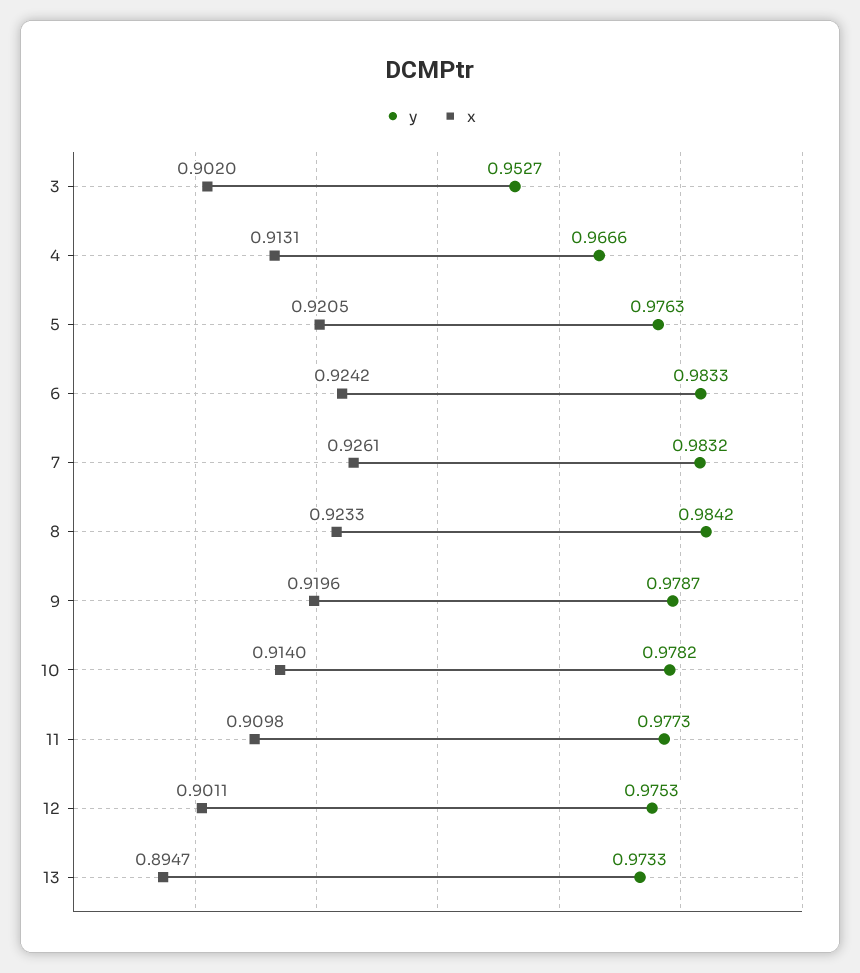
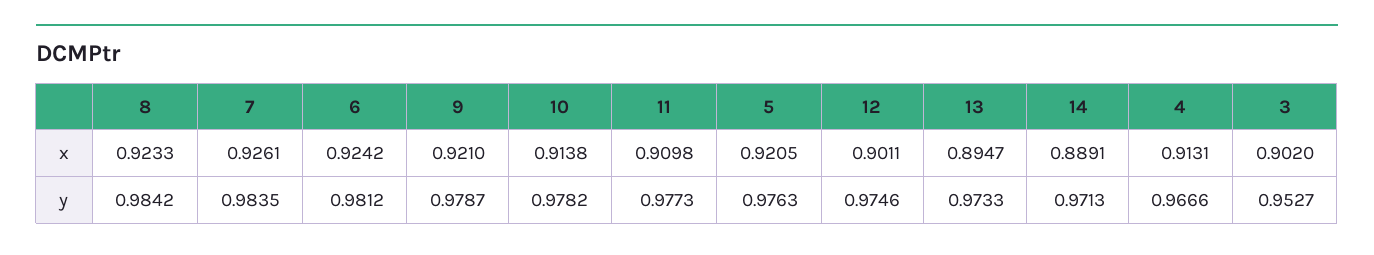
y, 6: 0.9833 -> 0.9812
y, 7: 0.9832 -> 0.9835
x, 9: 0.9196 -> 0.921
x, 10: 0.914 -> 0.9138
y, 12: 0.9753 -> 0.9746
x, 14: none -> 0.8891
y, 14: none -> 0.9713

